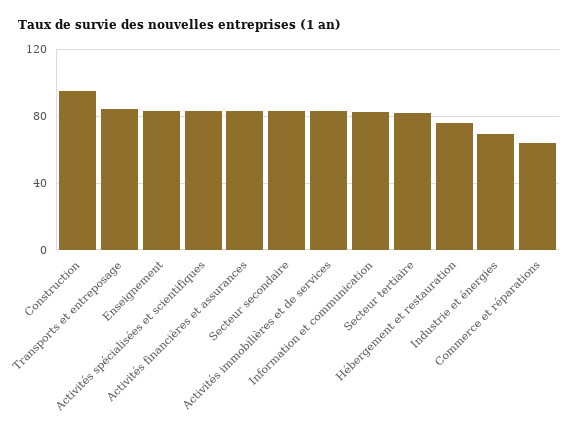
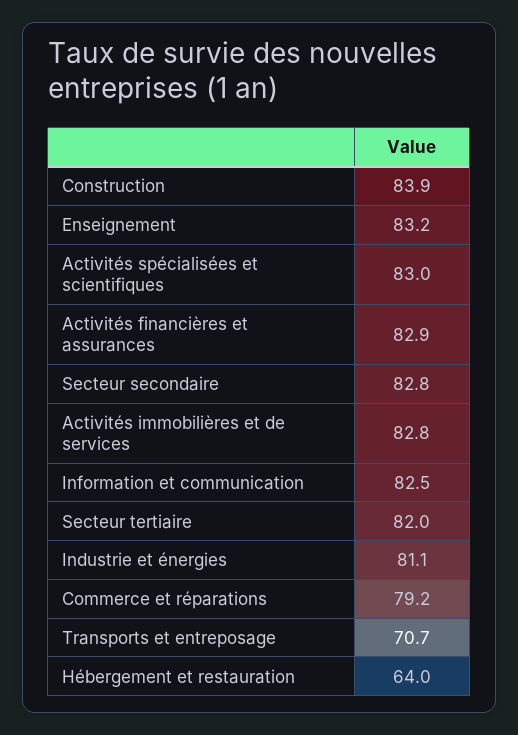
Construction: 95 -> 83.9
Transports et entreposage: 85 -> 70.7
Hébergement et restauration: 75 -> 64
Industrie et énergies: 70 -> 81.1
Commerce et réparations: 65 -> 79.2

